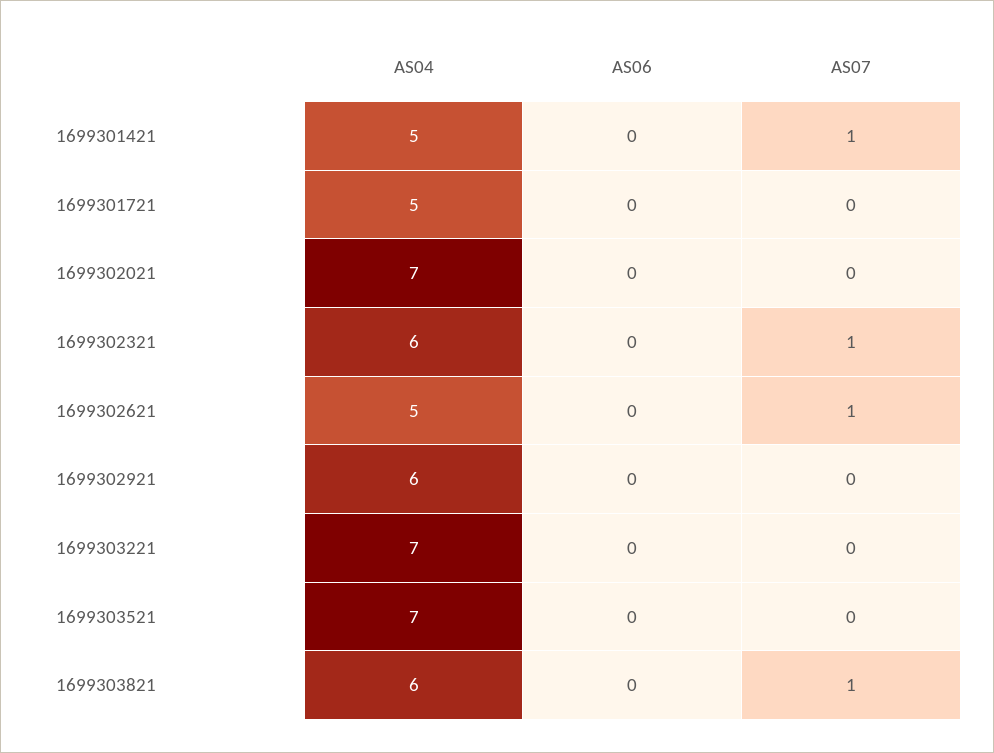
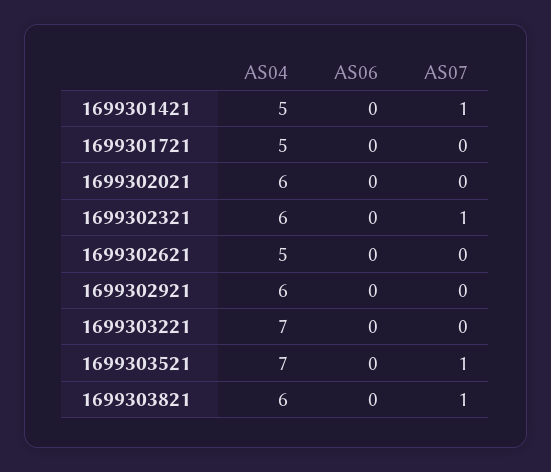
AS04, 1699302021: 7 -> 6
AS07, 1699302621: 1 -> 0
AS07, 1699303521: 0 -> 1

